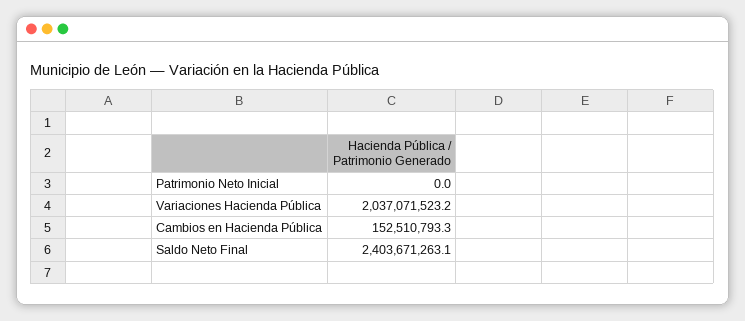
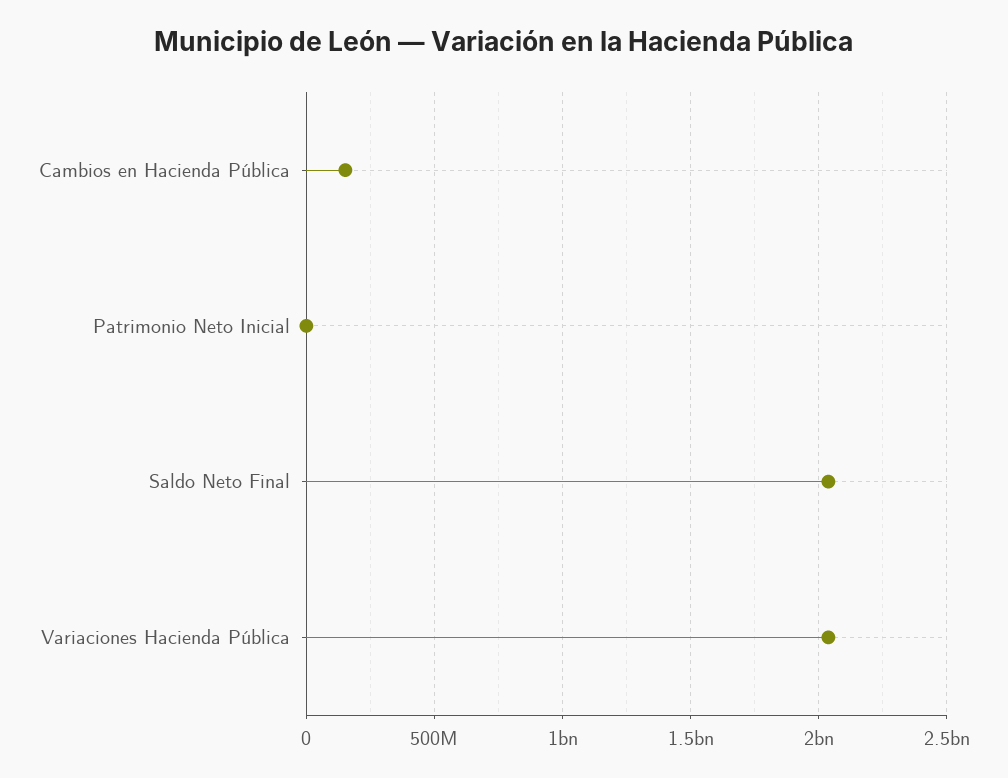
Saldo Neto Final: 2403671263.1 -> 2050000000

